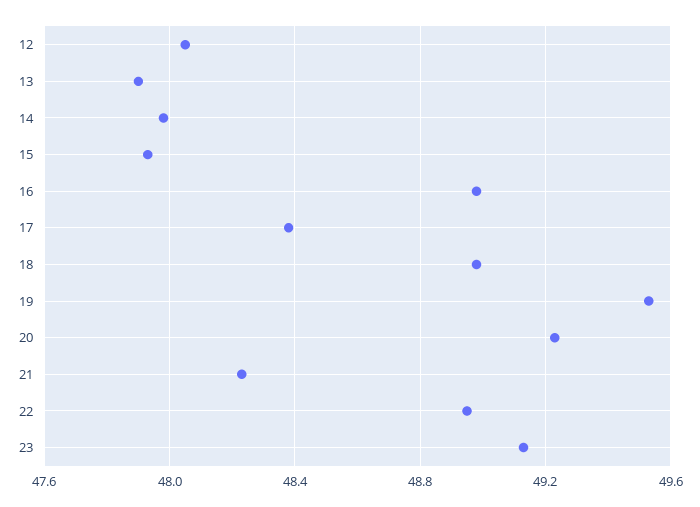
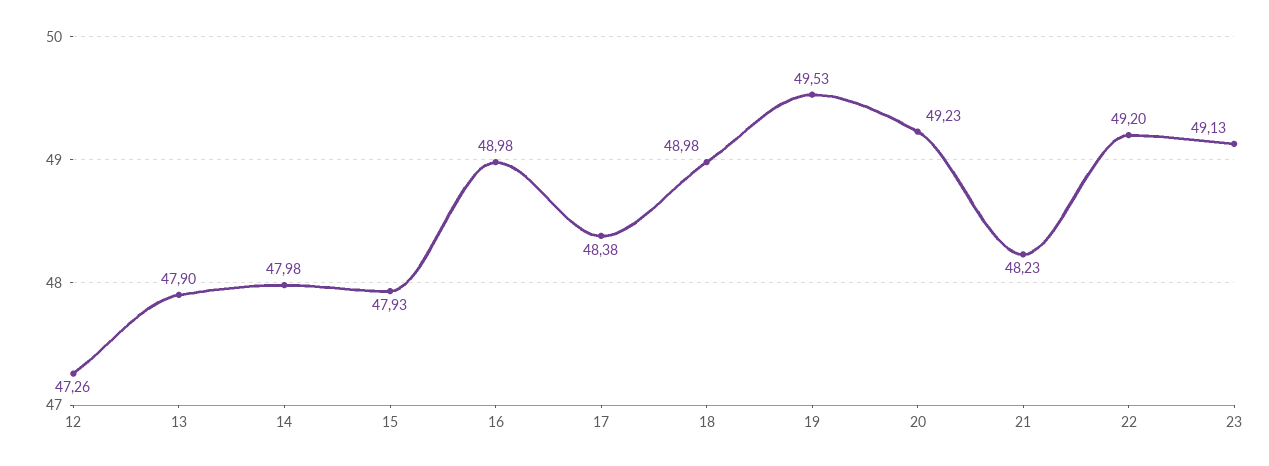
12: 48.05 -> 47.26
22: 48.95 -> 49.2

